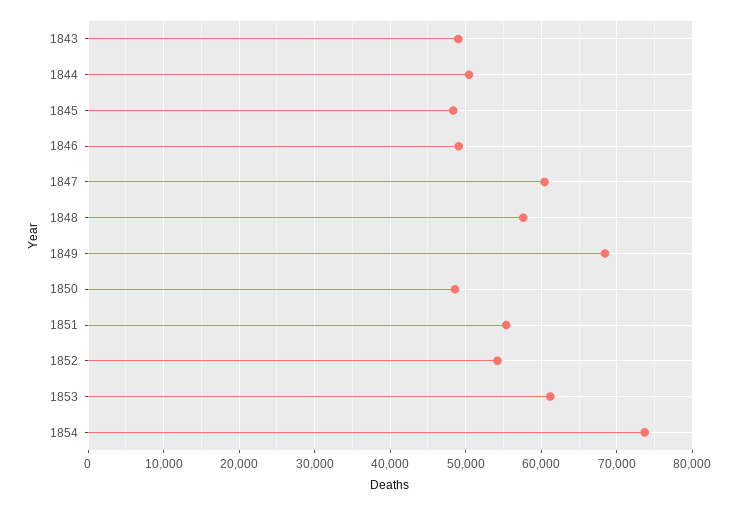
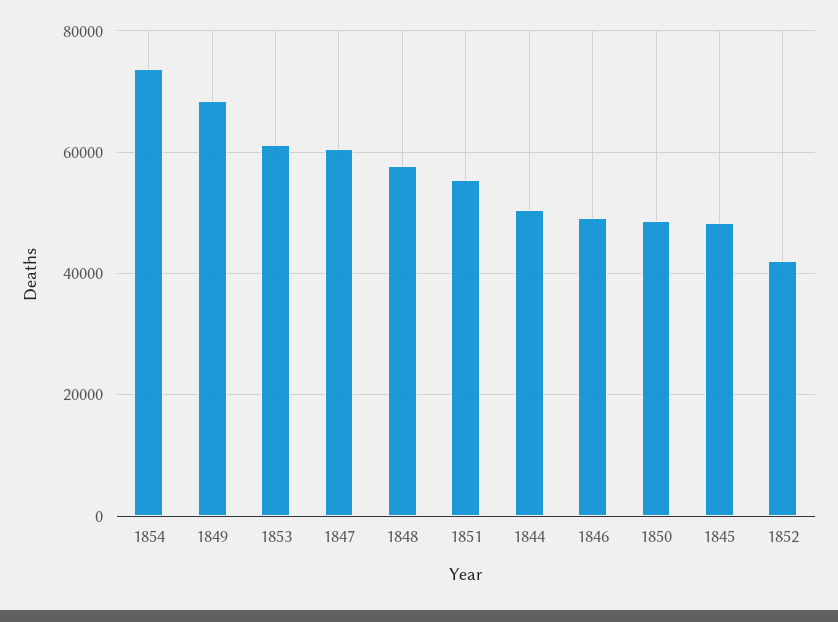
1843: 49000 -> none
1852: 54000 -> 42000

